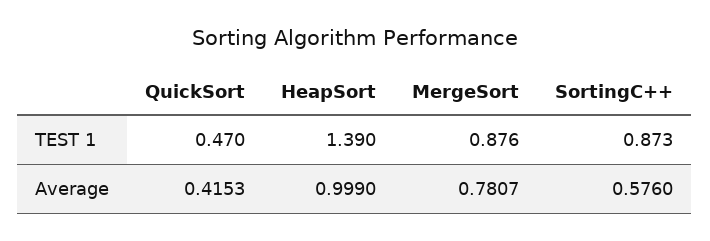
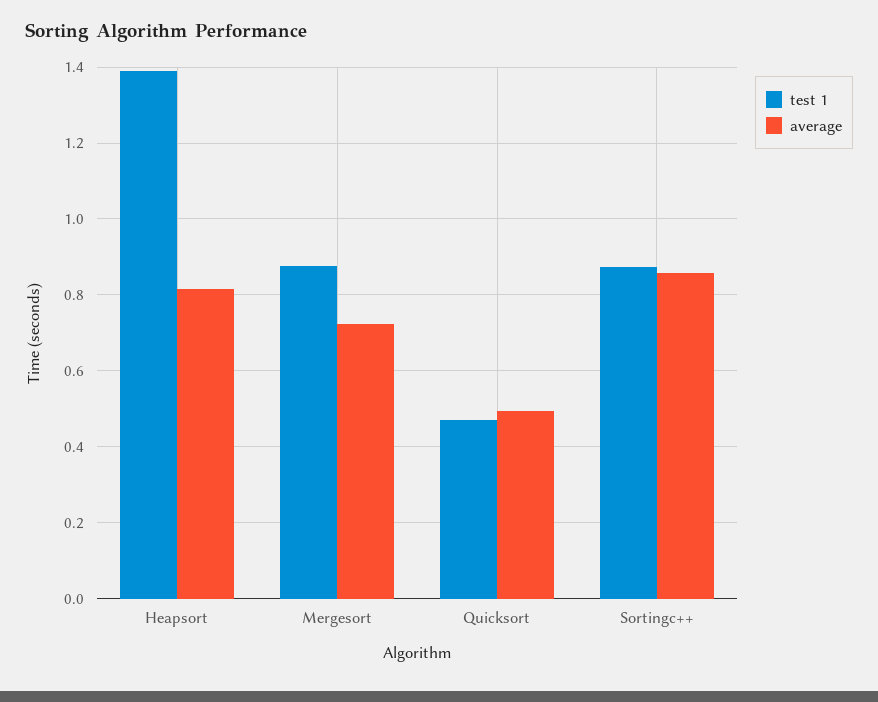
Average, QuickSort: 0.4153 -> 0.5
Average, HeapSort: 0.999 -> 0.82
Average, MergeSort: 0.7807 -> 0.72
Average, SortingC++: 0.576 -> 0.86

